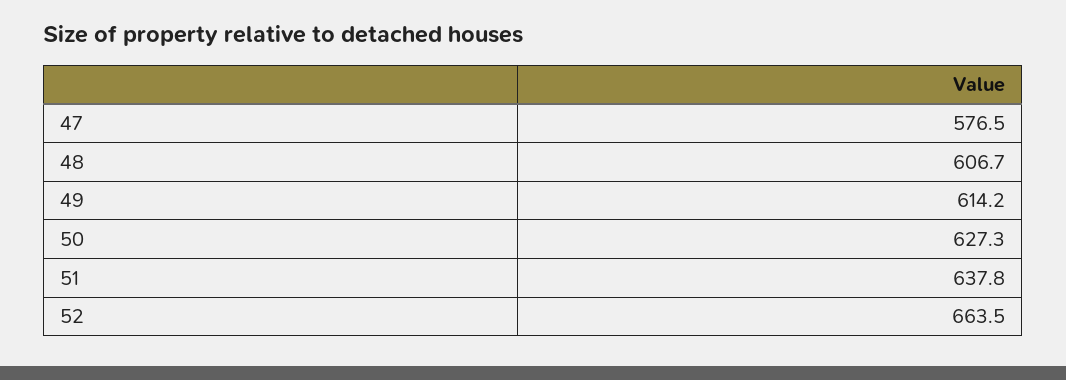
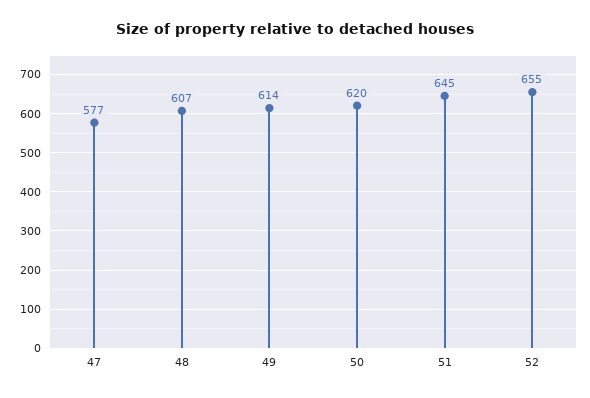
50: 627.3 -> 620
51: 637.8 -> 645
52: 663.5 -> 655

